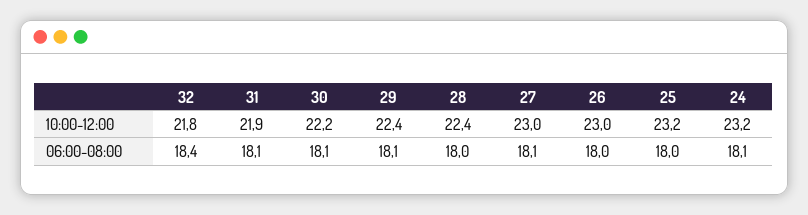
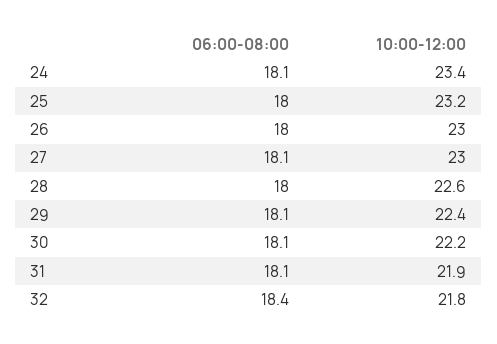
28, 10:00-12:00: 22.4 -> 22.6
24, 10:00-12:00: 23.2 -> 23.4

